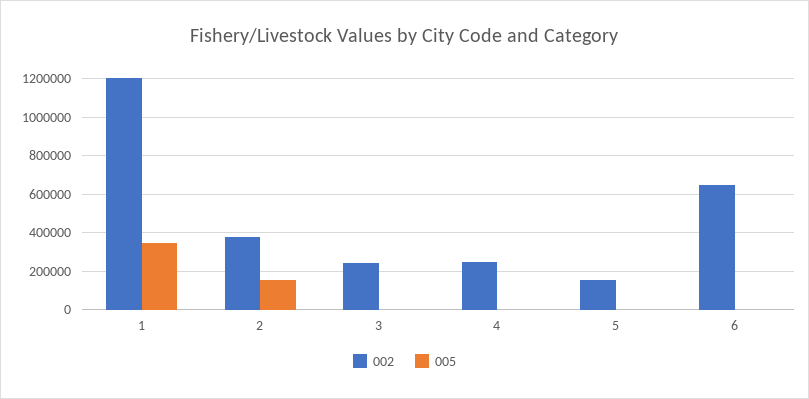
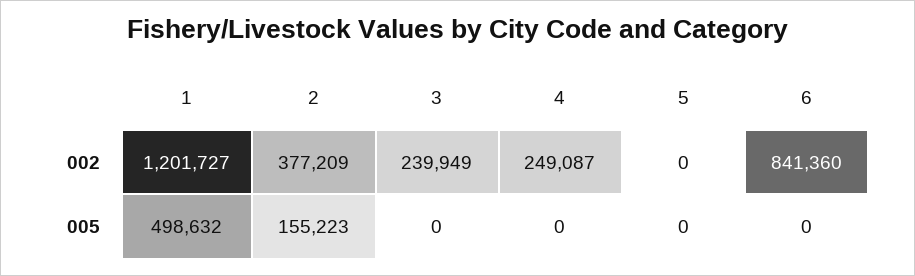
005, 1: 350000 -> 498632
002, 5: 150000 -> 0
002, 6: 650000 -> 841360

